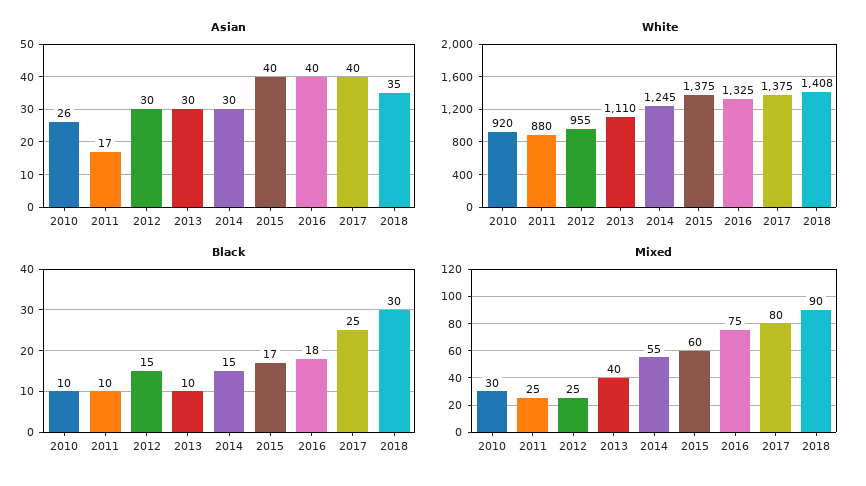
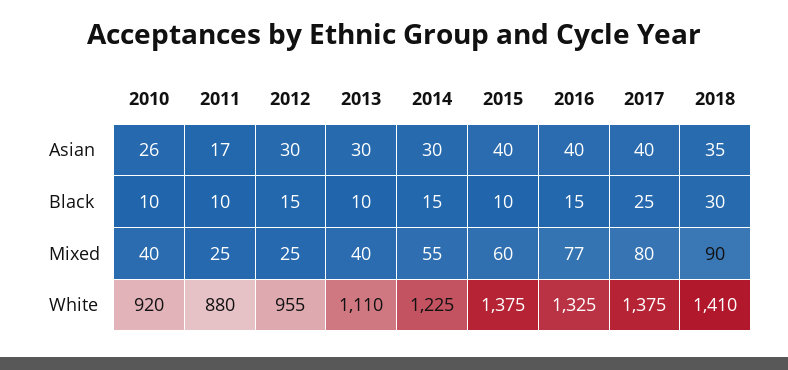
White, 2014: 1245 -> 1225
White, 2018: 1408 -> 1410
Black, 2015: 17 -> 10
Black, 2016: 18 -> 15
Mixed, 2010: 30 -> 40
Mixed, 2016: 75 -> 77

